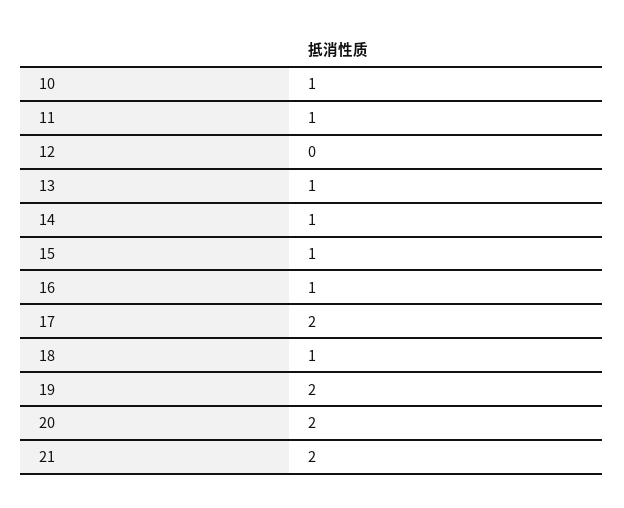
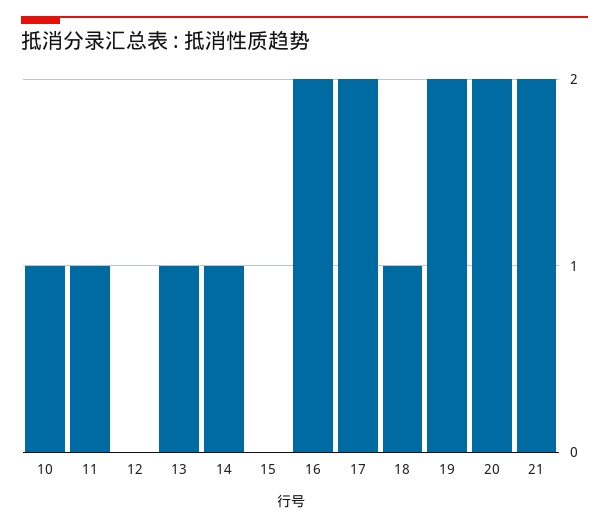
15: 1 -> 0
16: 1 -> 2

